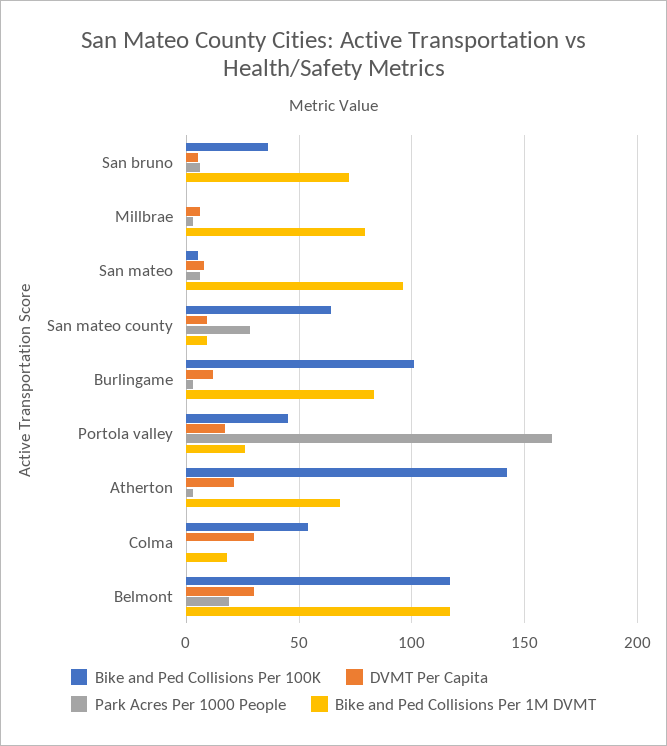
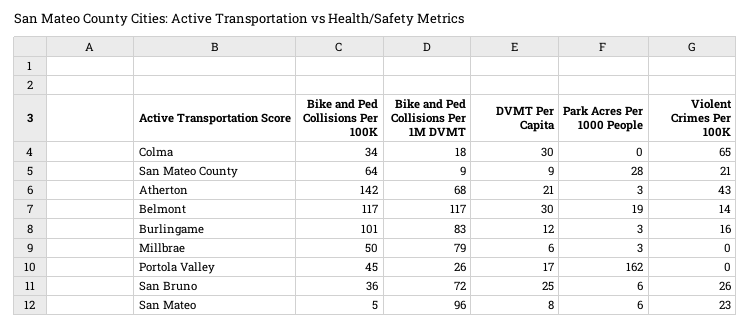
DVMT Per Capita, San bruno: 5 -> 25
Bike and Ped Collisions Per 100K, Millbrae: 0 -> 50
Bike and Ped Collisions Per 100K, Colma: 55 -> 34
Violent Crimes Per 100K, Colma: none -> 65
Violent Crimes Per 100K, San mateo county: none -> 21
Violent Crimes Per 100K, Atherton: none -> 43
Violent Crimes Per 100K, Belmont: none -> 14
Violent Crimes Per 100K, Burlingame: none -> 16
Violent Crimes Per 100K, Millbrae: none -> 0
Violent Crimes Per 100K, Portola valley: none -> 0
Violent Crimes Per 100K, San bruno: none -> 26
Violent Crimes Per 100K, San mateo: none -> 23

